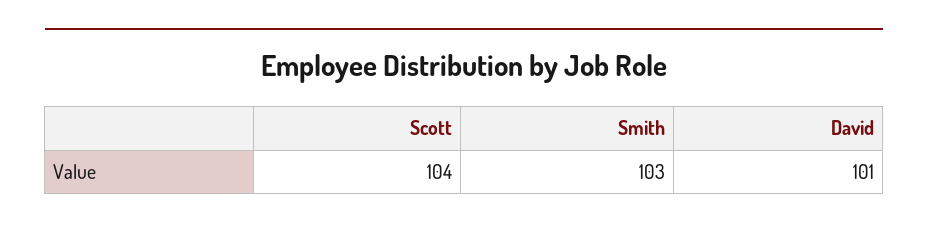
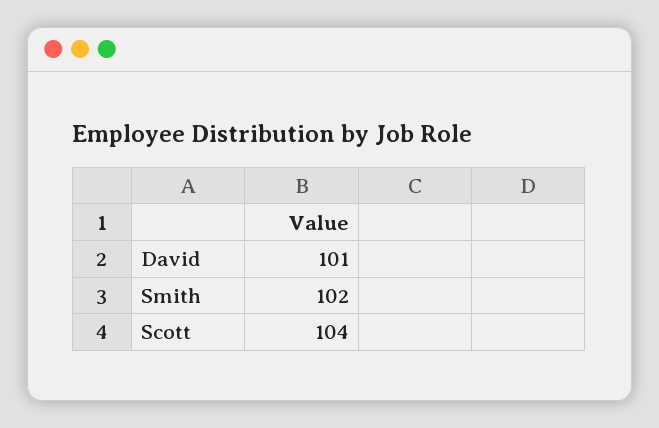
Smith: 103 -> 102

